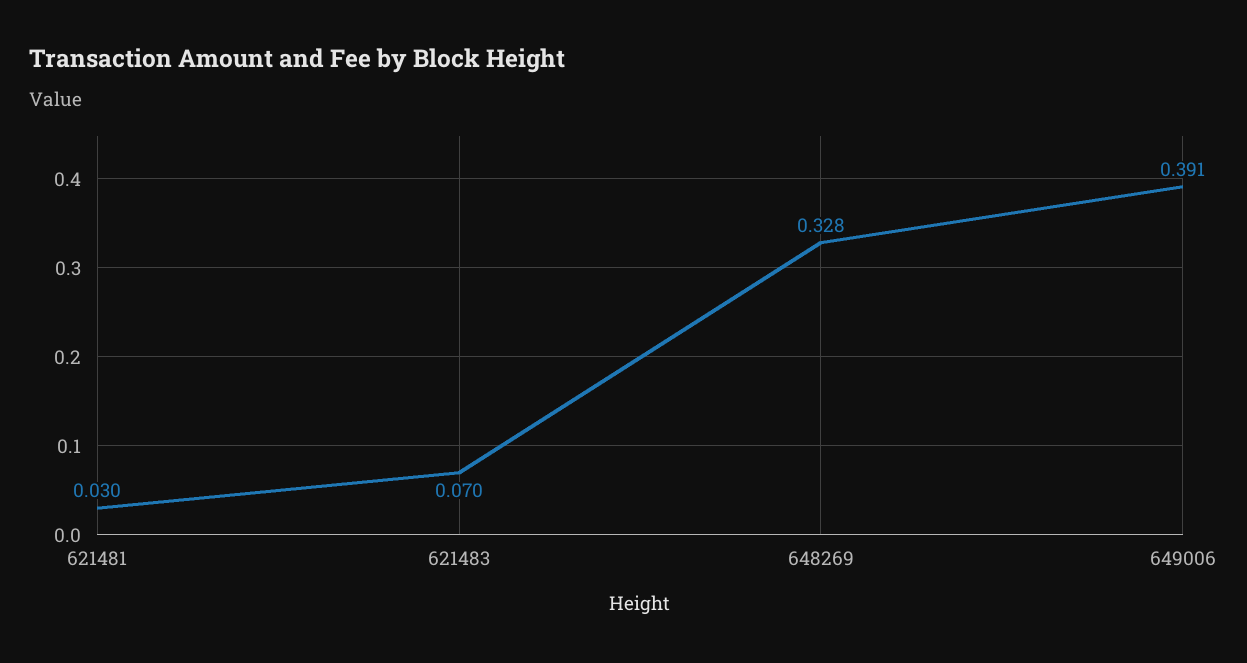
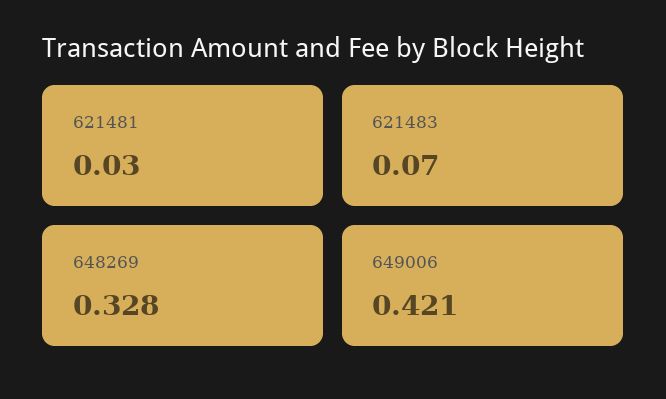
649006: 0.391 -> 0.421

